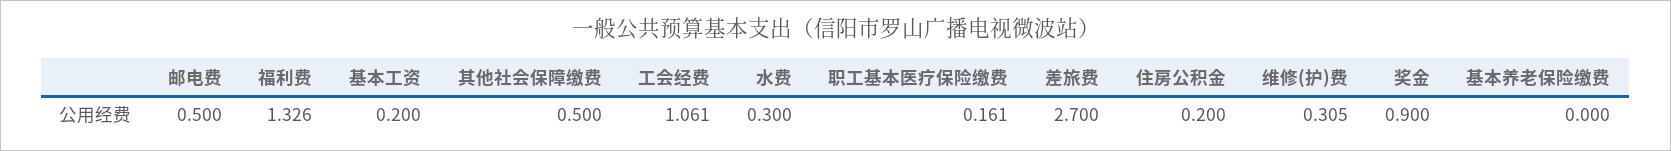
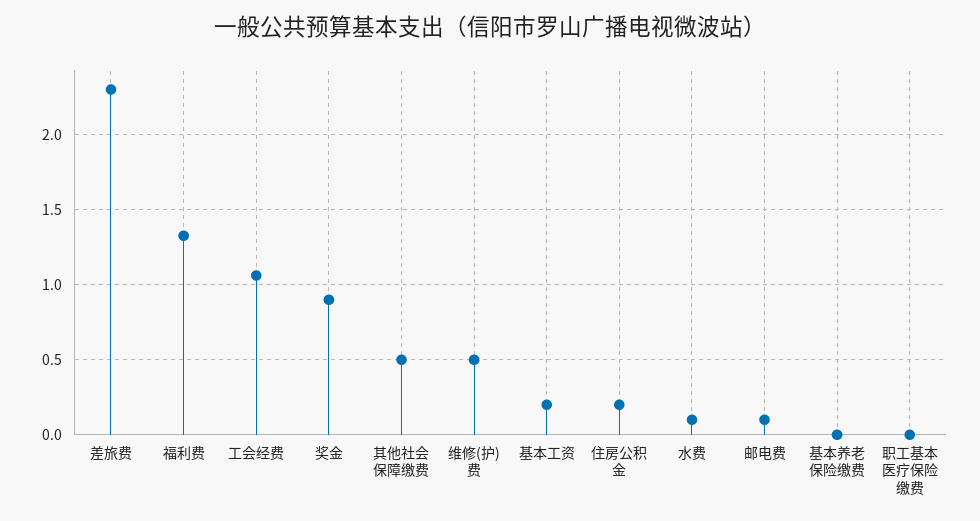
邮电费: 0.5 -> 0.1
水费: 0.3 -> 0.1
职工基本医疗保险缴费: 0.161 -> 0
差旅费: 2.7 -> 2.3
维修(护)费: 0.305 -> 0.5

